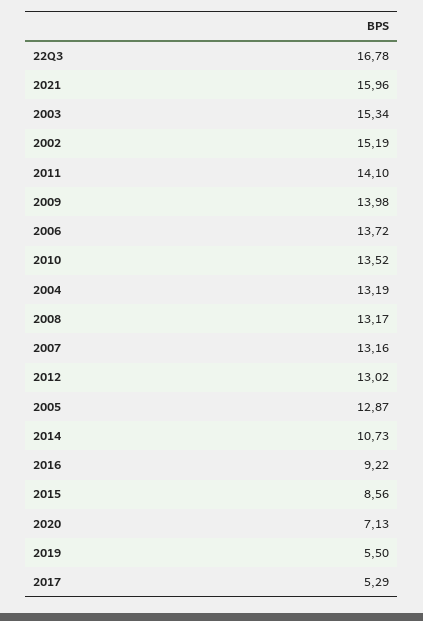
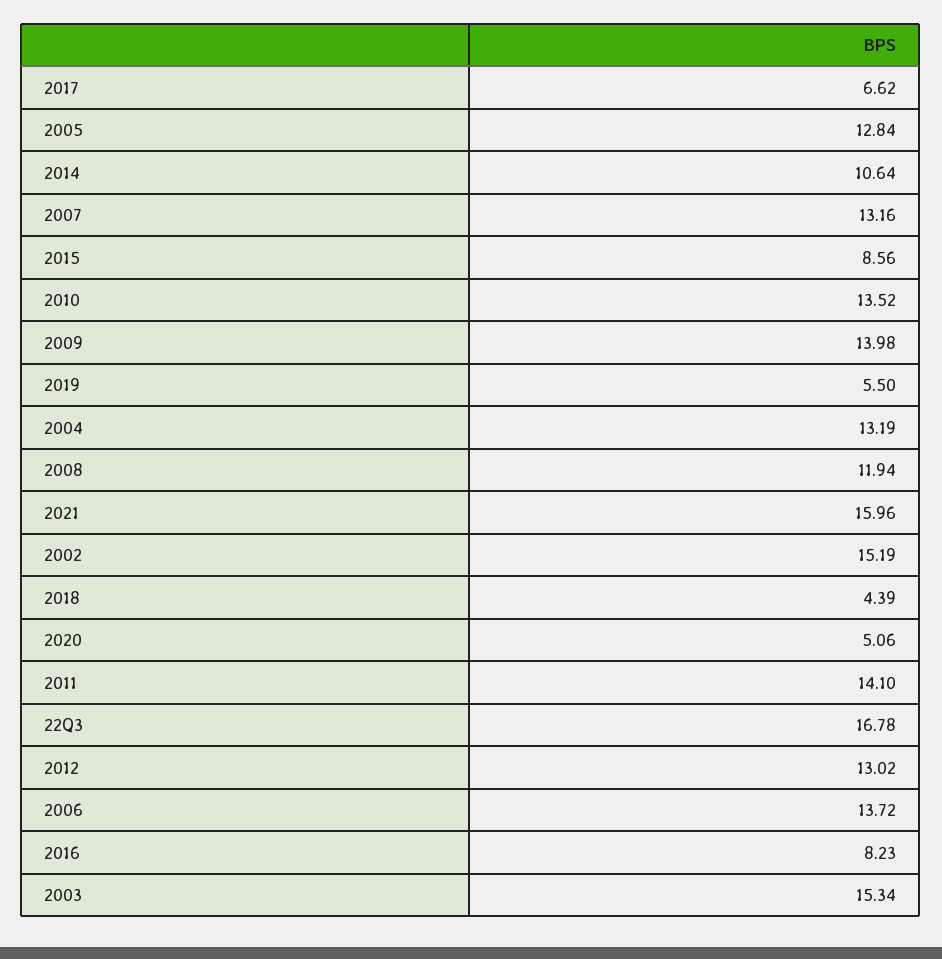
2008: 13.17 -> 11.94
2005: 12.87 -> 12.84
2014: 10.73 -> 10.64
2016: 9.22 -> 8.23
2020: 7.13 -> 5.06
2017: 5.29 -> 6.62
2018: none -> 4.39

